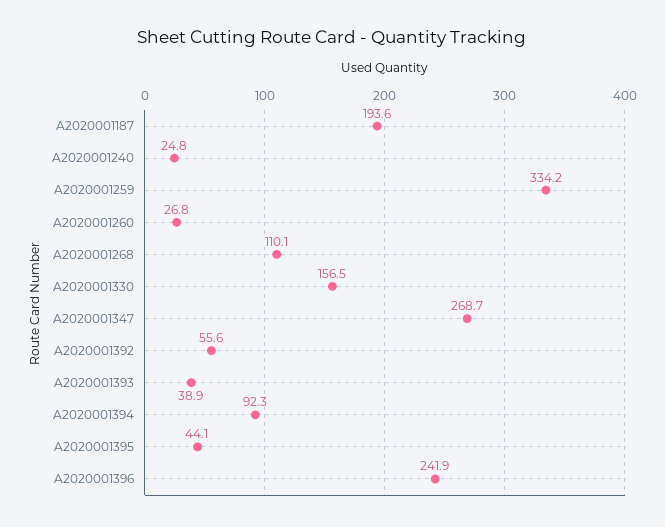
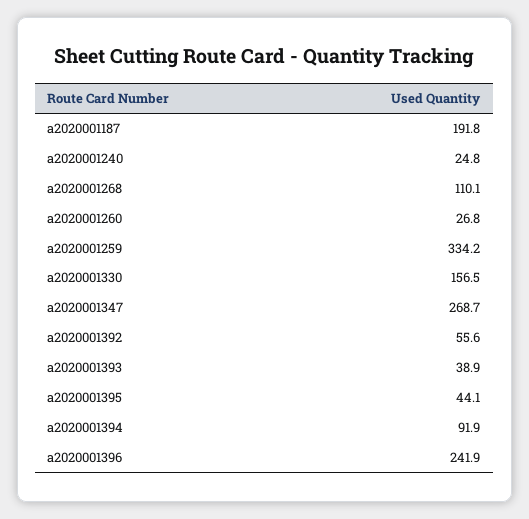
A2020001187: 193.6 -> 191.8
A2020001394: 92.3 -> 91.9

